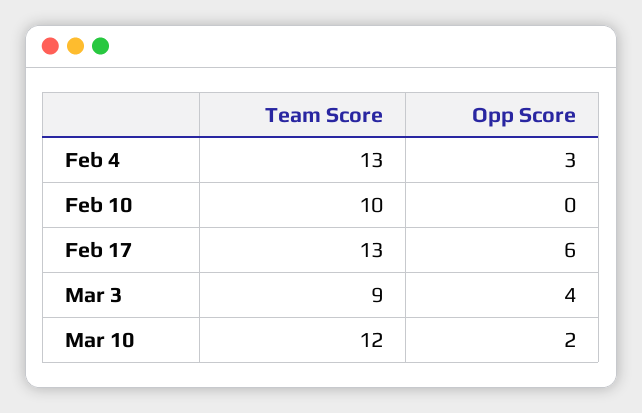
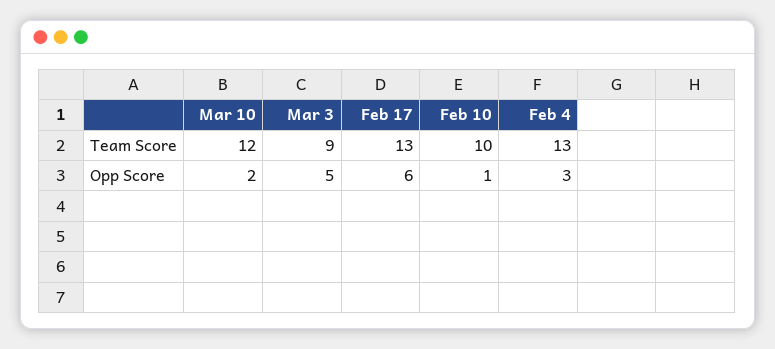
Opp Score, Feb 10: 0 -> 1
Opp Score, Mar 3: 4 -> 5

